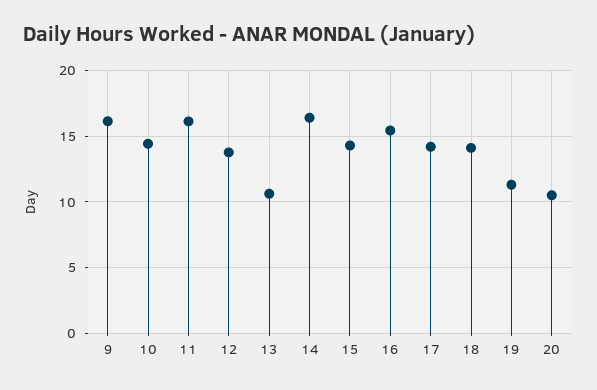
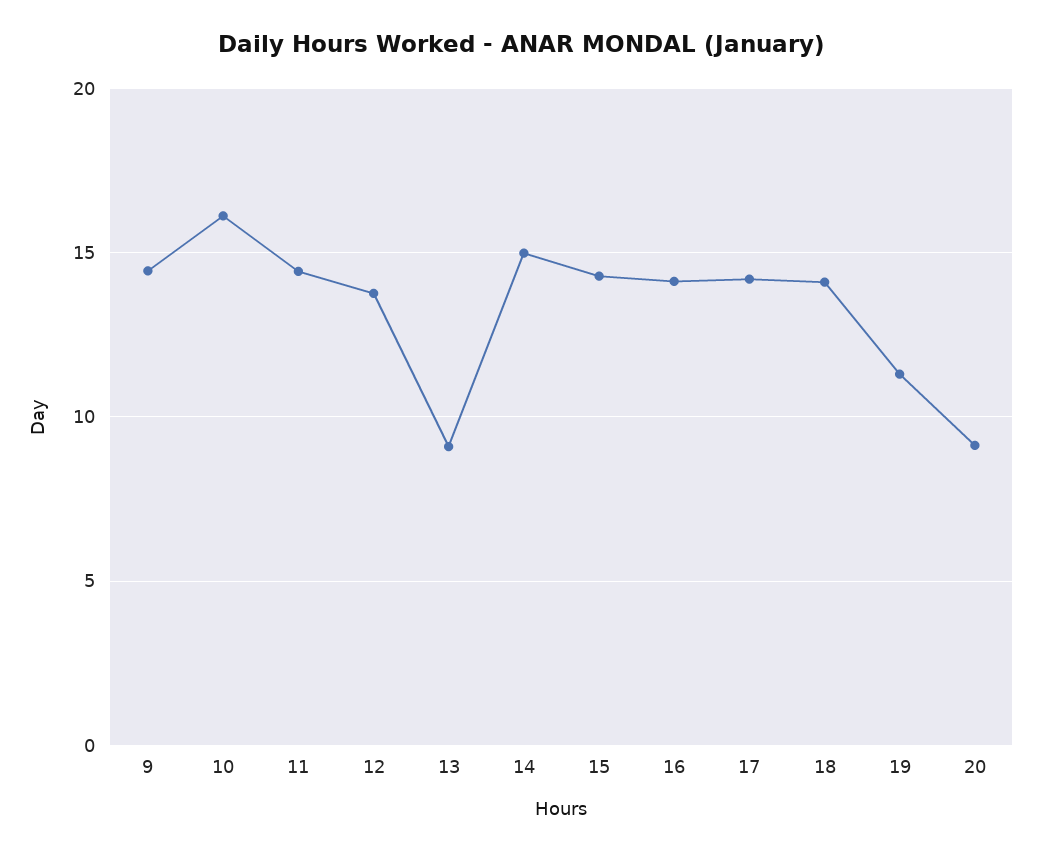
9: 16 -> 14.5
10: 14.5 -> 16
11: 16 -> 14.5
13: 10.5 -> 9
14: 16.5 -> 15
16: 15.5 -> 14
20: 10.5 -> 9

